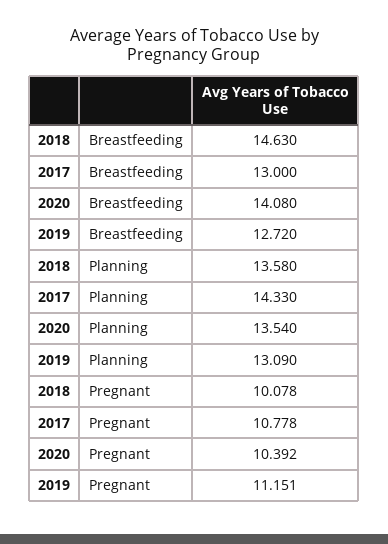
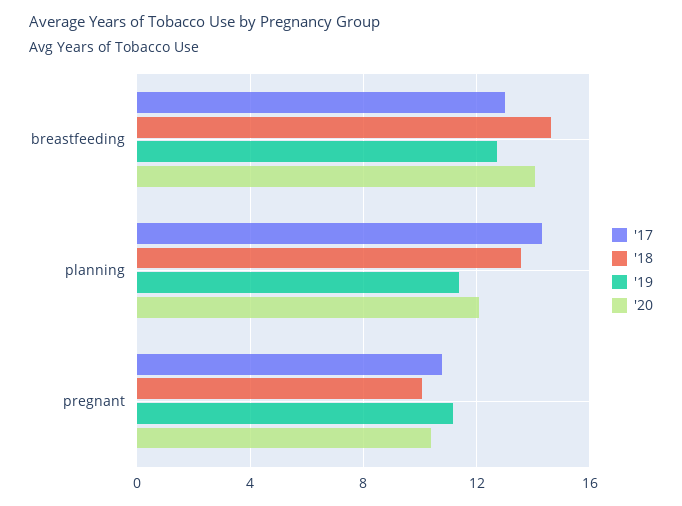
2020, Planning: 13.54 -> 12
2019, Planning: 13.09 -> 11.5

